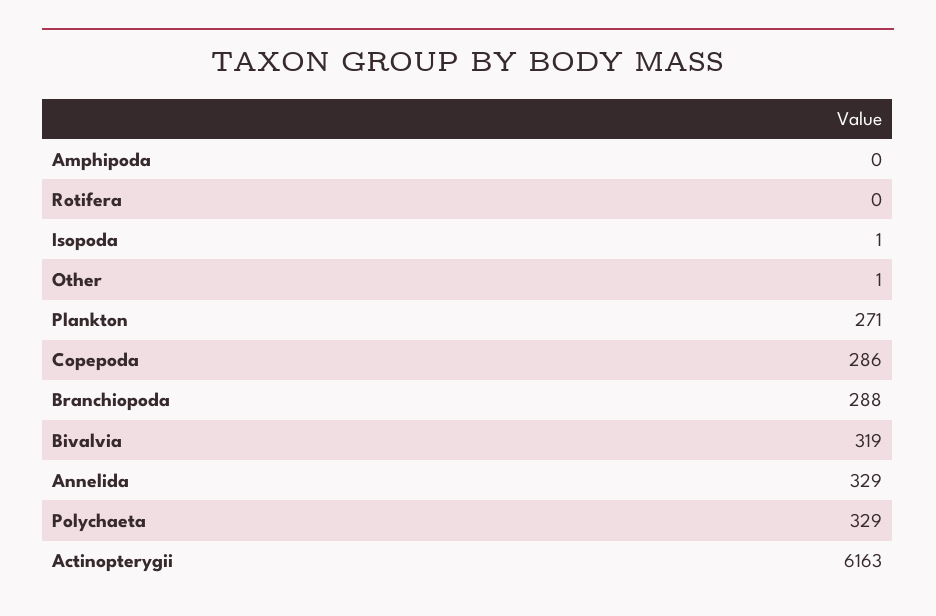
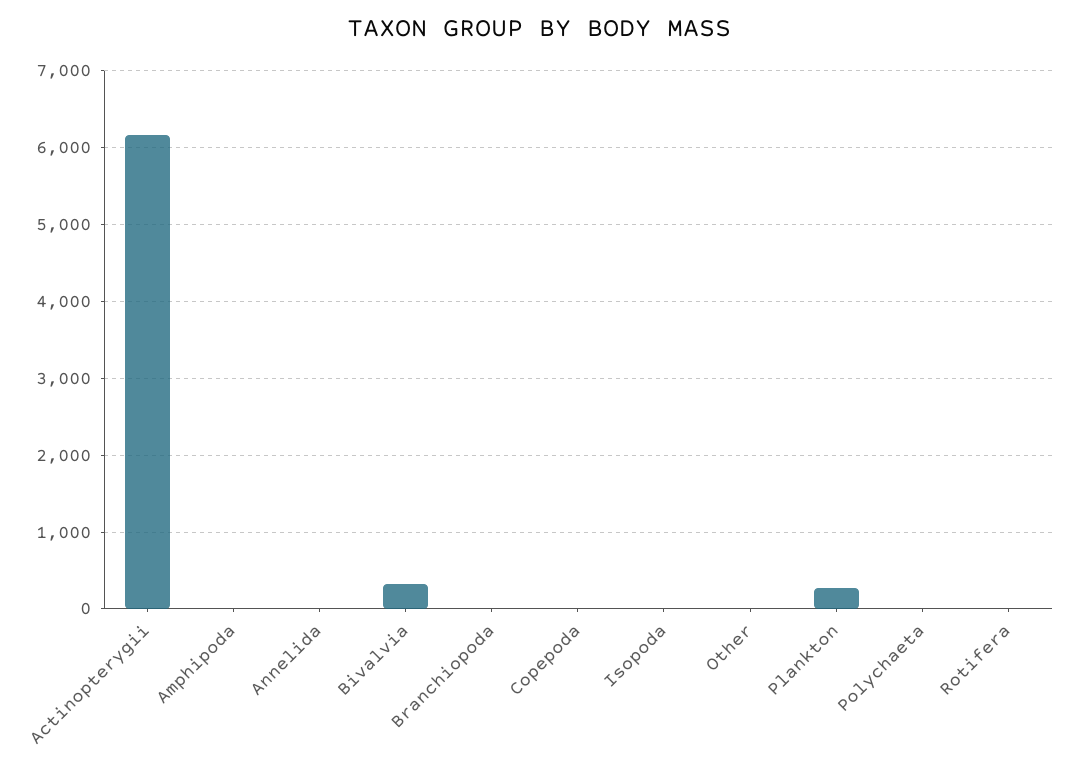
Copepoda: 286 -> 0
Branchiopoda: 288 -> 0
Annelida: 329 -> 0
Polychaeta: 329 -> 0

